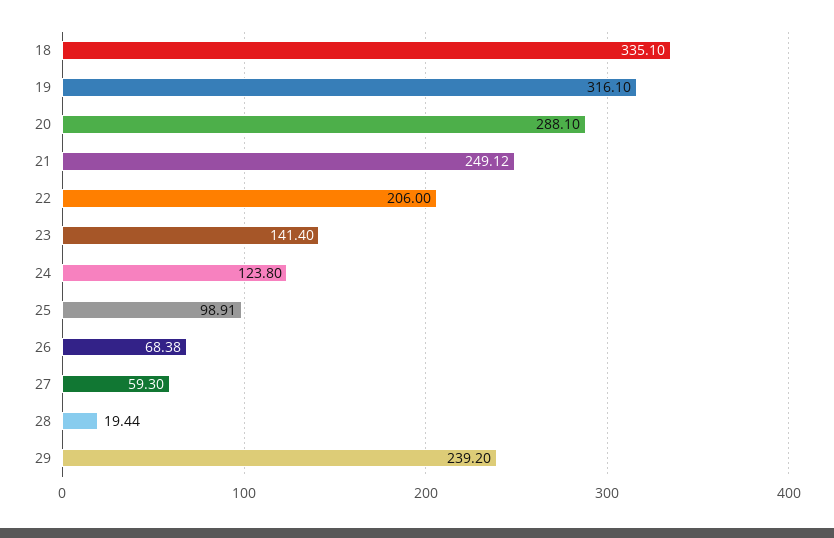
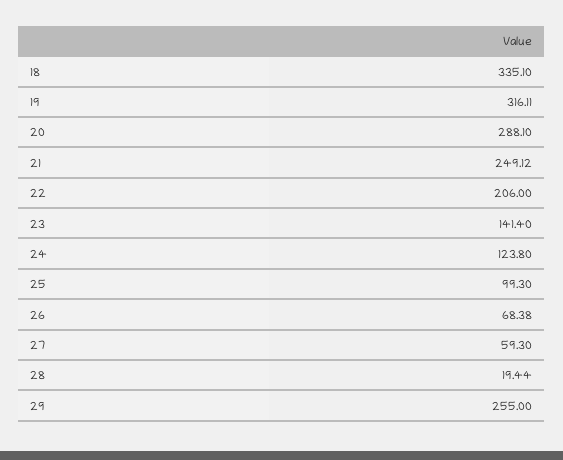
19: 316.1 -> 316.11
25: 98.91 -> 99.3
29: 239.2 -> 255

